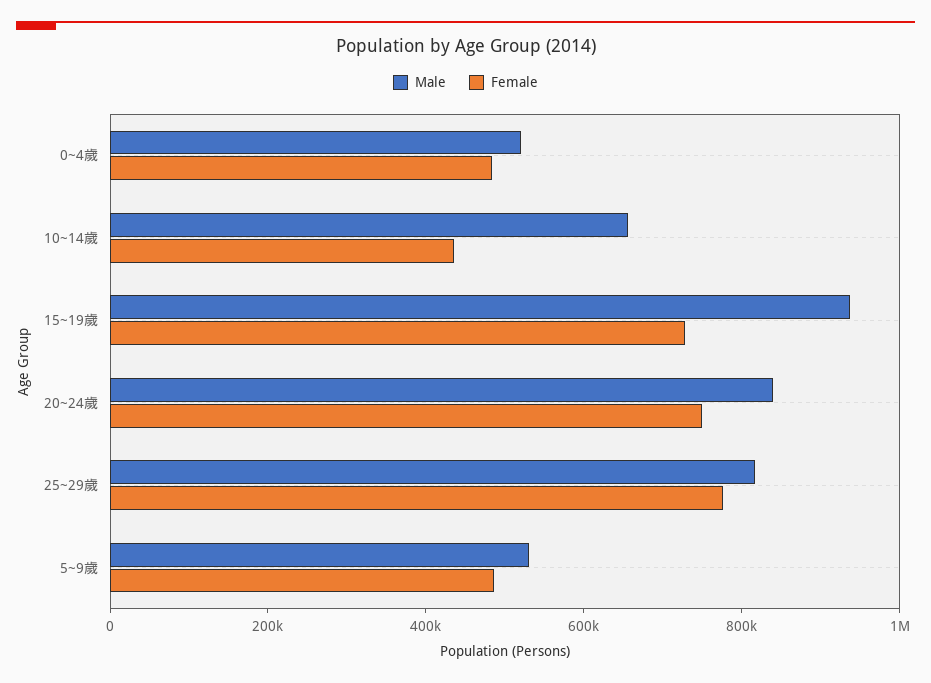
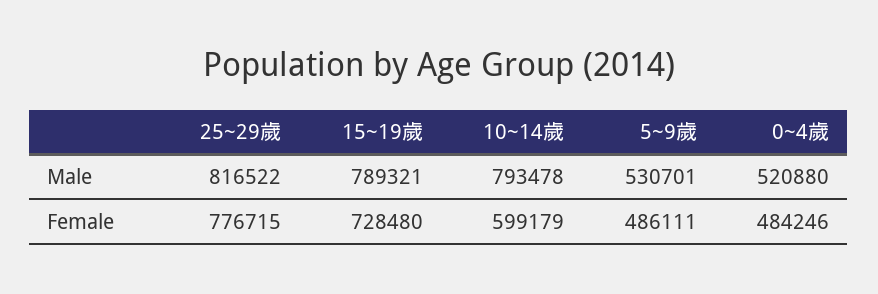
Male, 10~14歲: 650000 -> 793478
Female, 10~14歲: 450000 -> 599179
Male, 15~19歲: 950000 -> 789321
Male, 20~24歲: 850000 -> none
Female, 20~24歲: 750000 -> none

